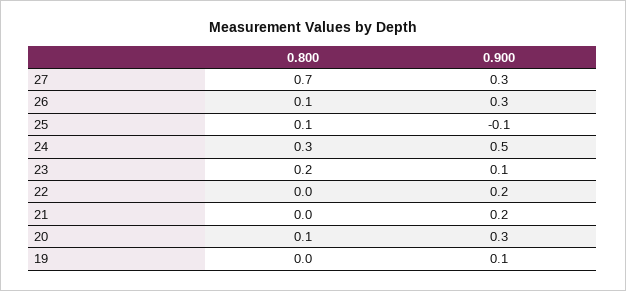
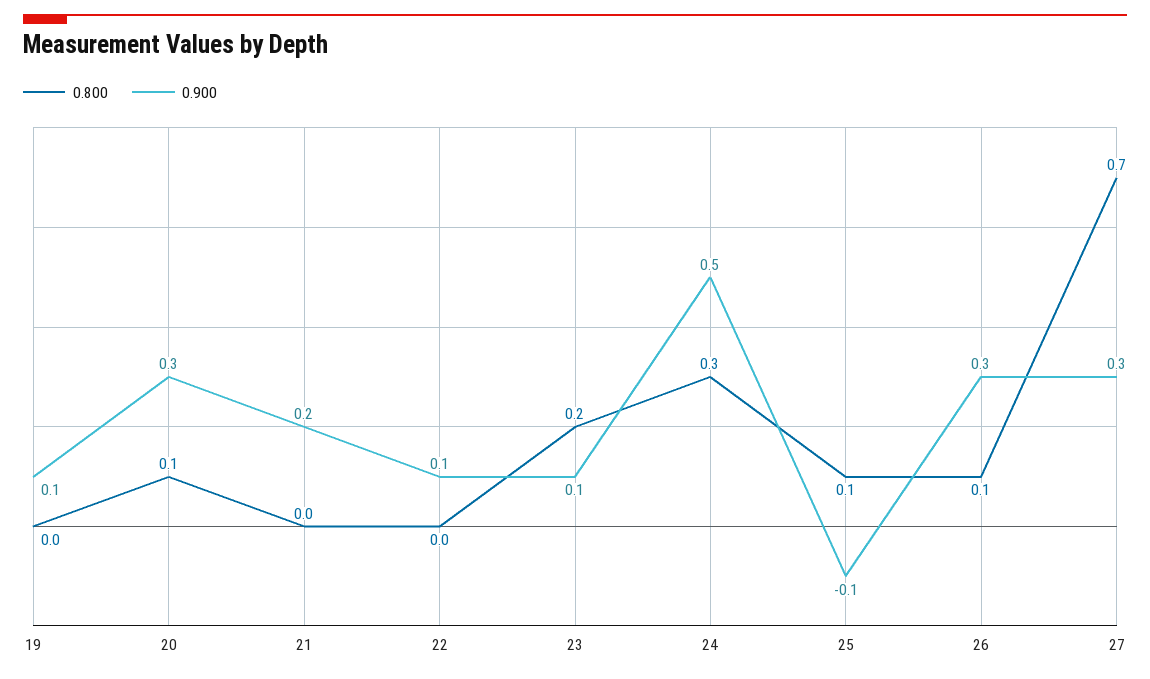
0.900, 22: 0.2 -> 0.1

